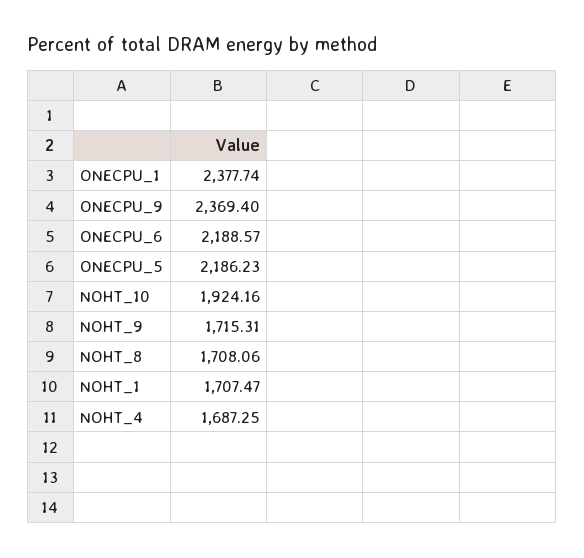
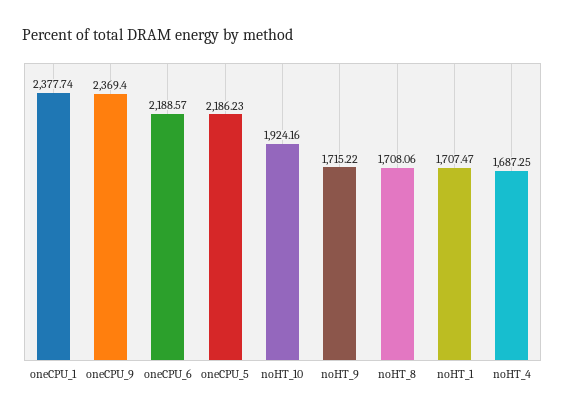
NOHT_9: 1715.31 -> 1715.22

